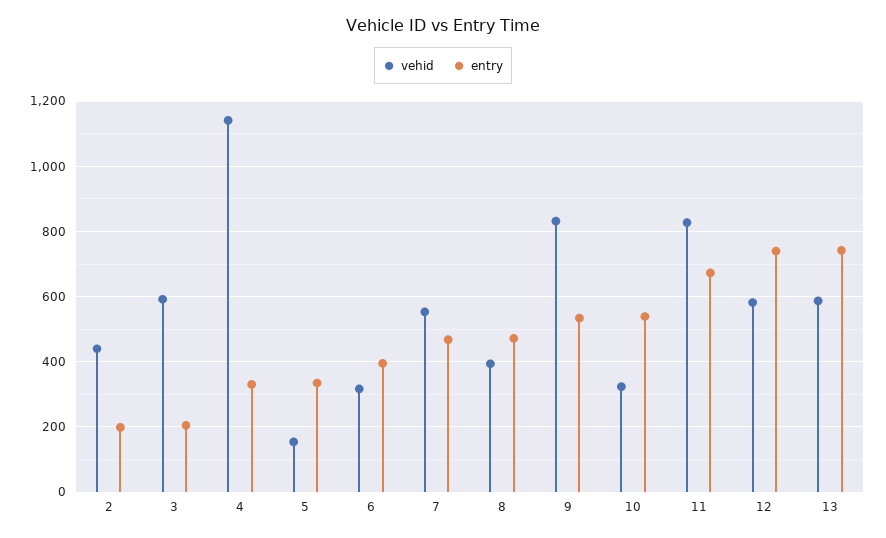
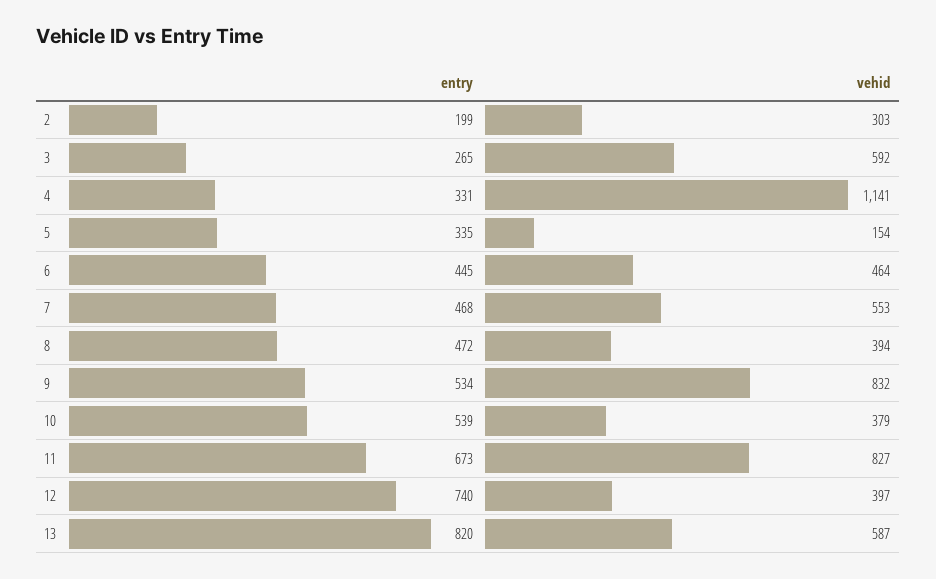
vehid, 2: 440 -> 303
entry, 3: 200 -> 265
vehid, 6: 320 -> 464
entry, 6: 400 -> 445
vehid, 10: 320 -> 379
vehid, 12: 580 -> 397
entry, 13: 740 -> 820

